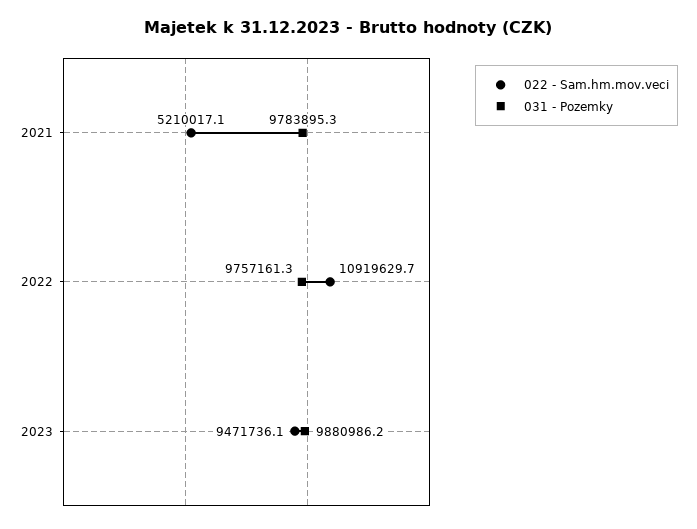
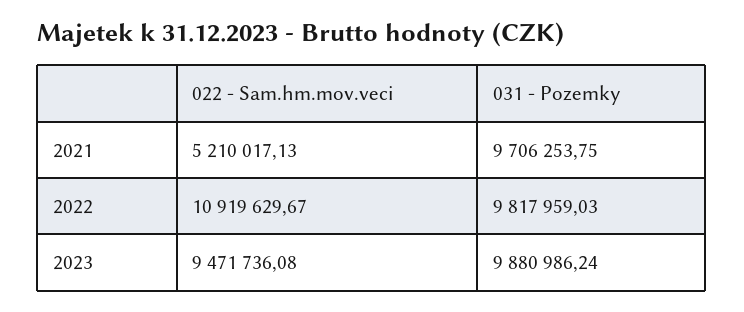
031 - Pozemky, 2021: 9783895.3 -> 9706253.75
031 - Pozemky, 2022: 9757161.3 -> 9817959.03

